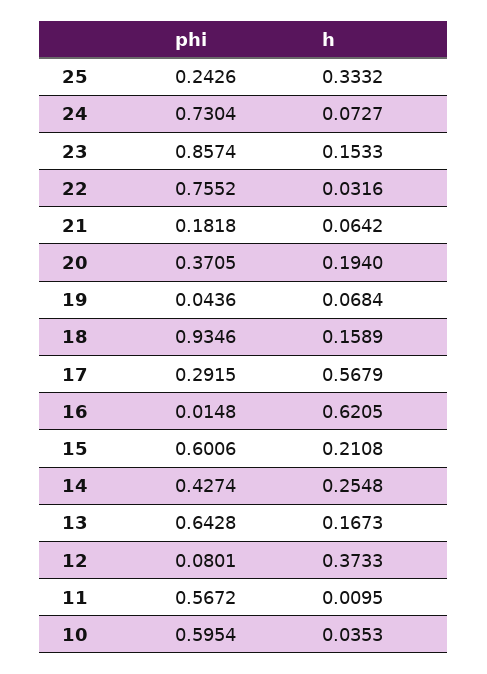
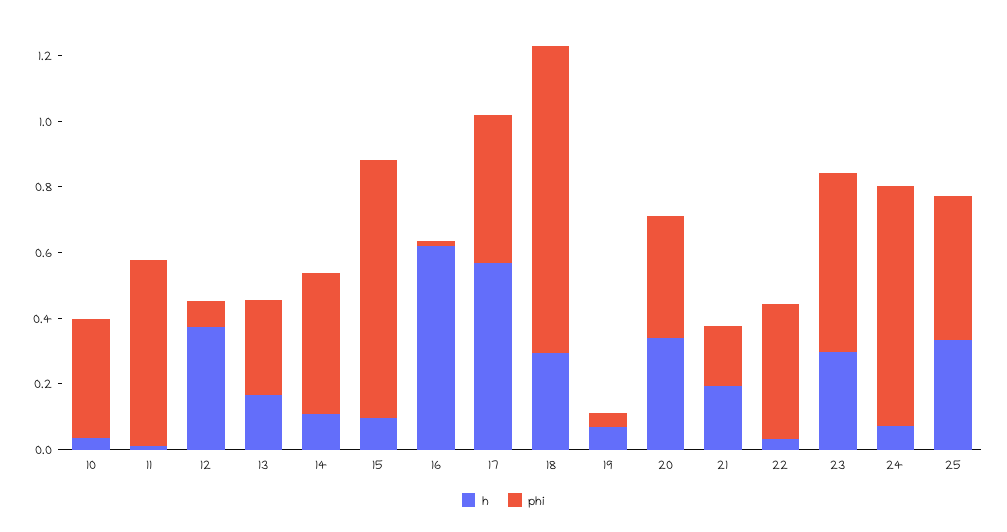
phi, 25: 0.2426 -> 0.45
phi, 23: 0.8574 -> 0.55
h, 23: 0.1533 -> 0.3
phi, 22: 0.7552 -> 0.4
h, 21: 0.0642 -> 0.2
h, 20: 0.194 -> 0.35
h, 18: 0.1589 -> 0.3
phi, 17: 0.2915 -> 0.45
phi, 15: 0.6006 -> 0.8
h, 15: 0.2108 -> 0.1
h, 14: 0.2548 -> 0.1
phi, 13: 0.6428 -> 0.3
phi, 10: 0.5954 -> 0.35

